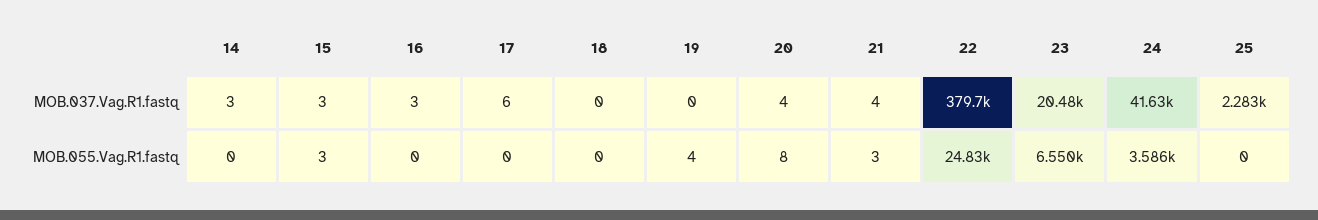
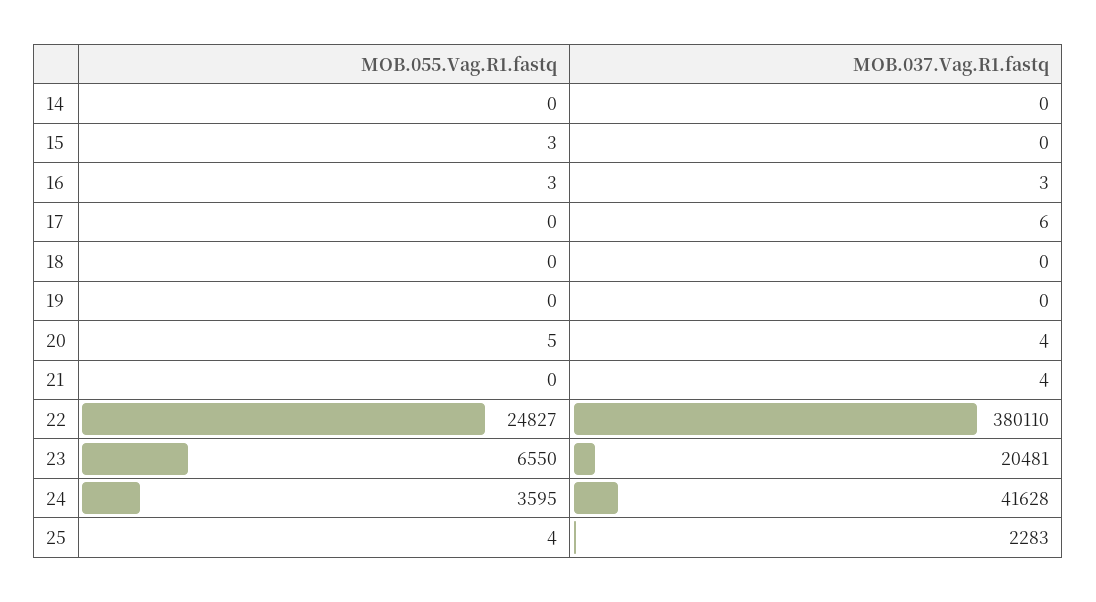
14, MOB.037.Vag.R1.fastq: 3 -> 0
15, MOB.037.Vag.R1.fastq: 3 -> 0
22, MOB.037.Vag.R1.fastq: 379700 -> 380110
16, MOB.055.Vag.R1.fastq: 0 -> 3
19, MOB.055.Vag.R1.fastq: 4 -> 0
20, MOB.055.Vag.R1.fastq: 8 -> 5
21, MOB.055.Vag.R1.fastq: 3 -> 0
24, MOB.055.Vag.R1.fastq: 3586 -> 3595
25, MOB.055.Vag.R1.fastq: 0 -> 4

